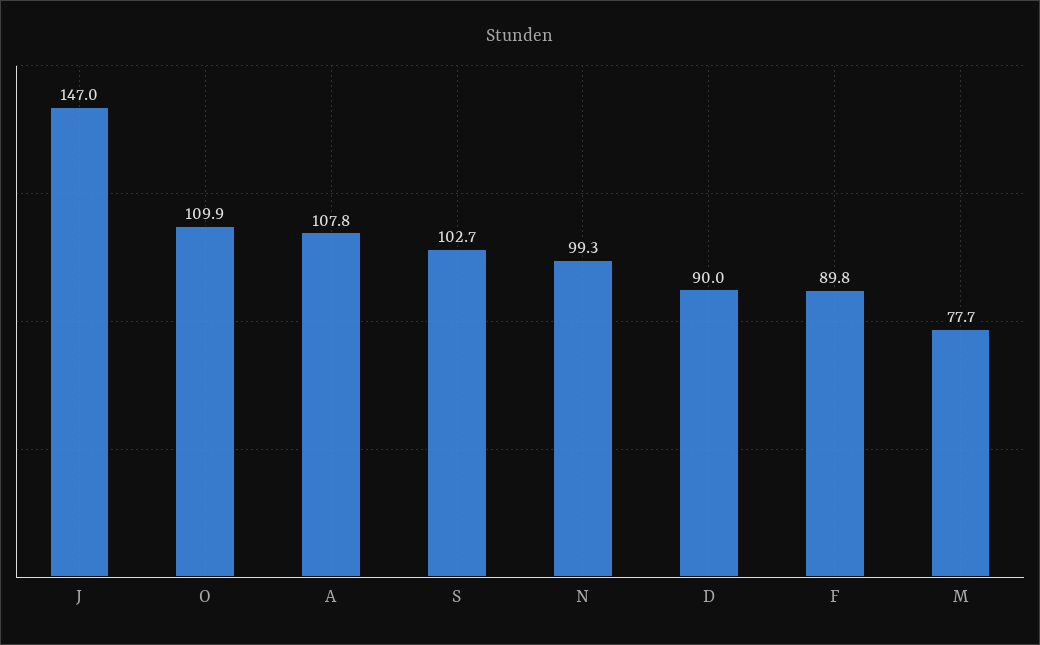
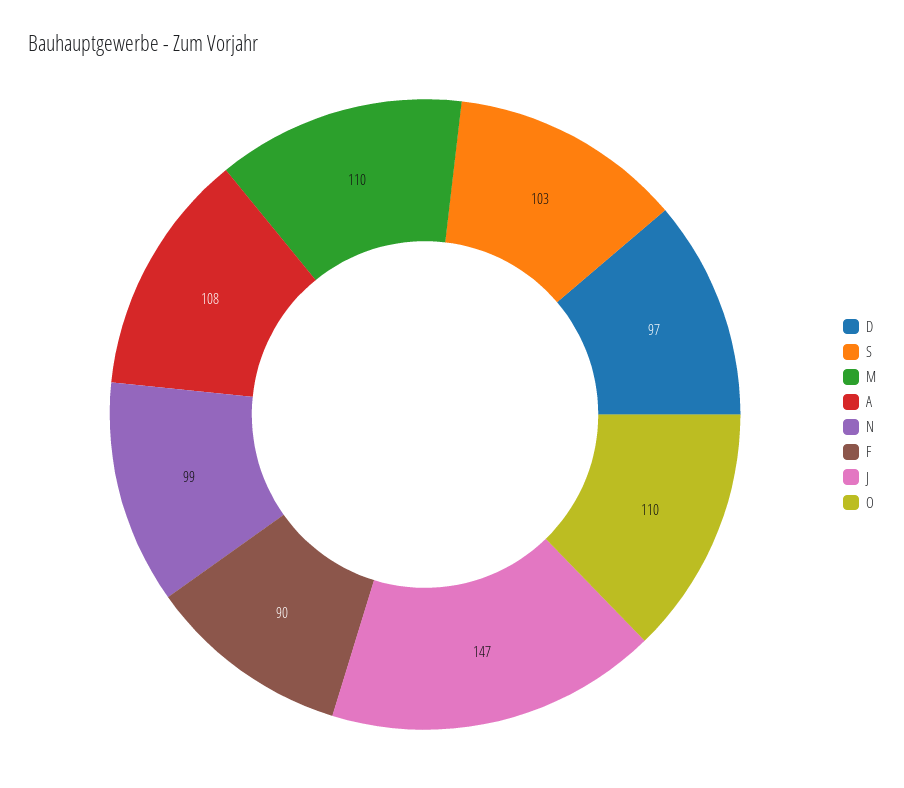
D: 90 -> 97
M: 77.7 -> 110

